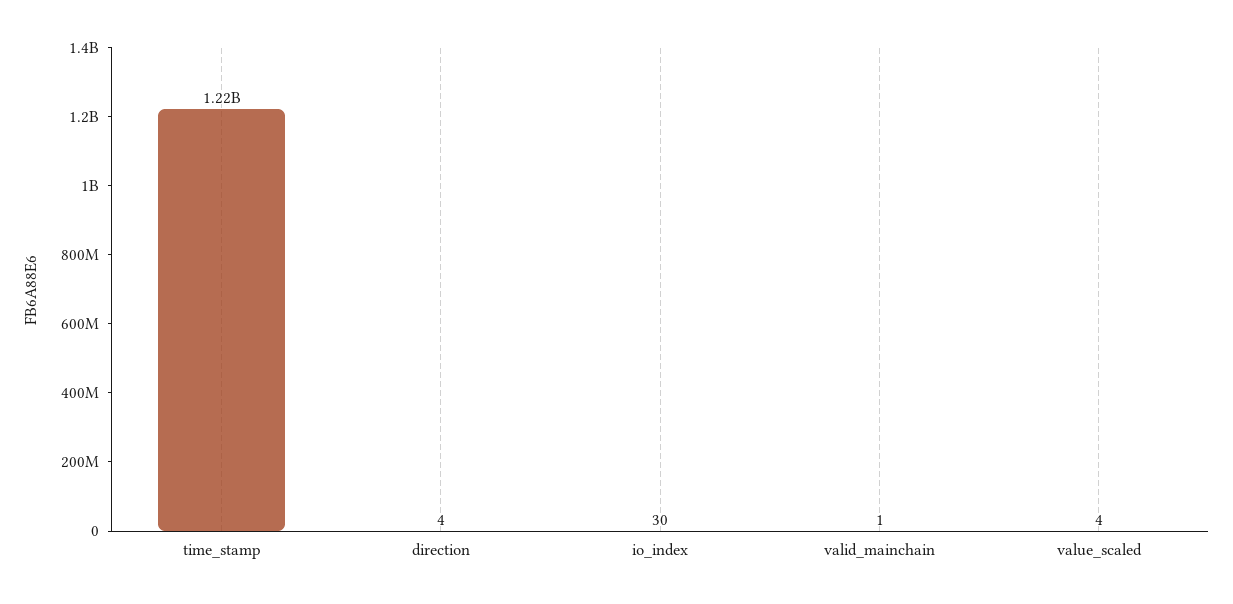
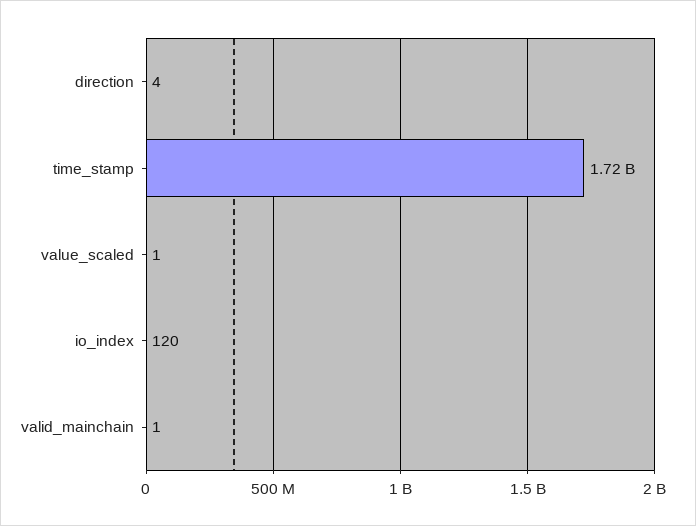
time_stamp: 1220000000 -> 1720000000
io_index: 30 -> 120
value_scaled: 4 -> 1

